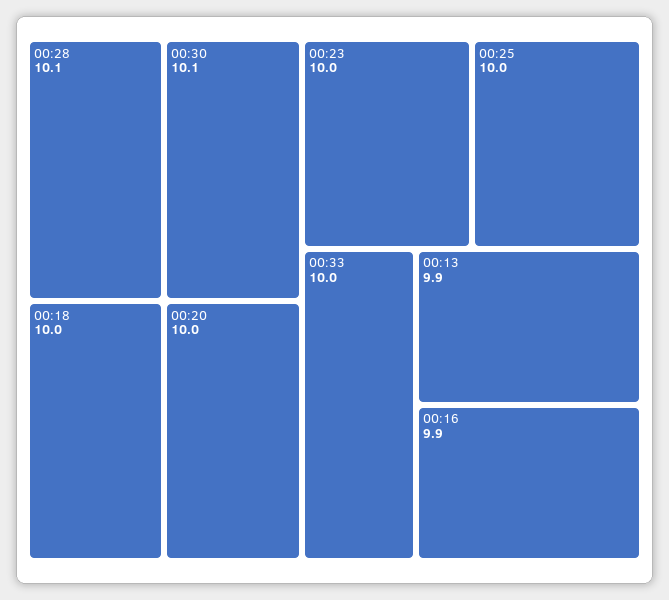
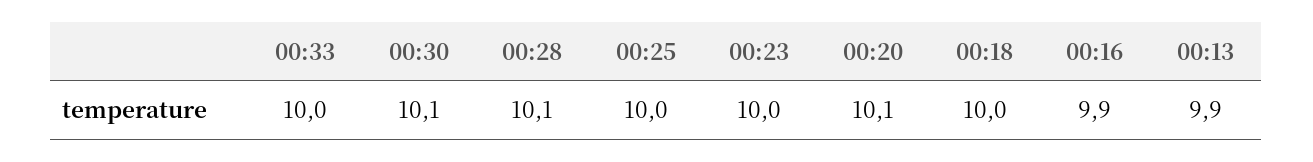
00:20: 10 -> 10.1

